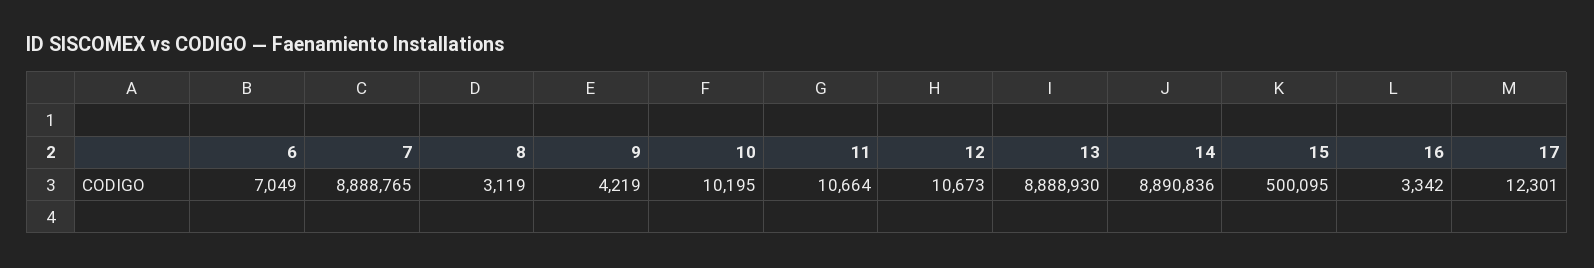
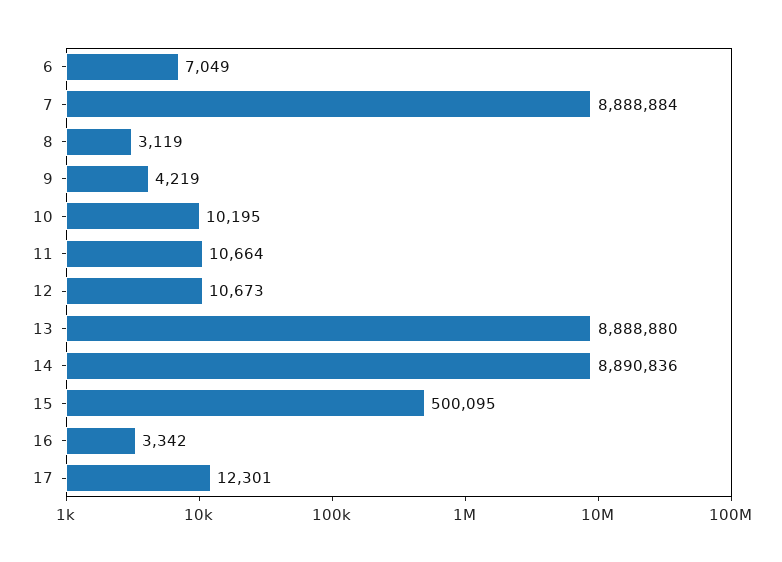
7: 8888765 -> 8888884
13: 8888930 -> 8888880

